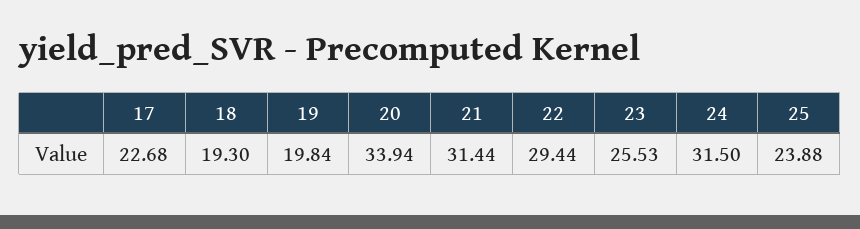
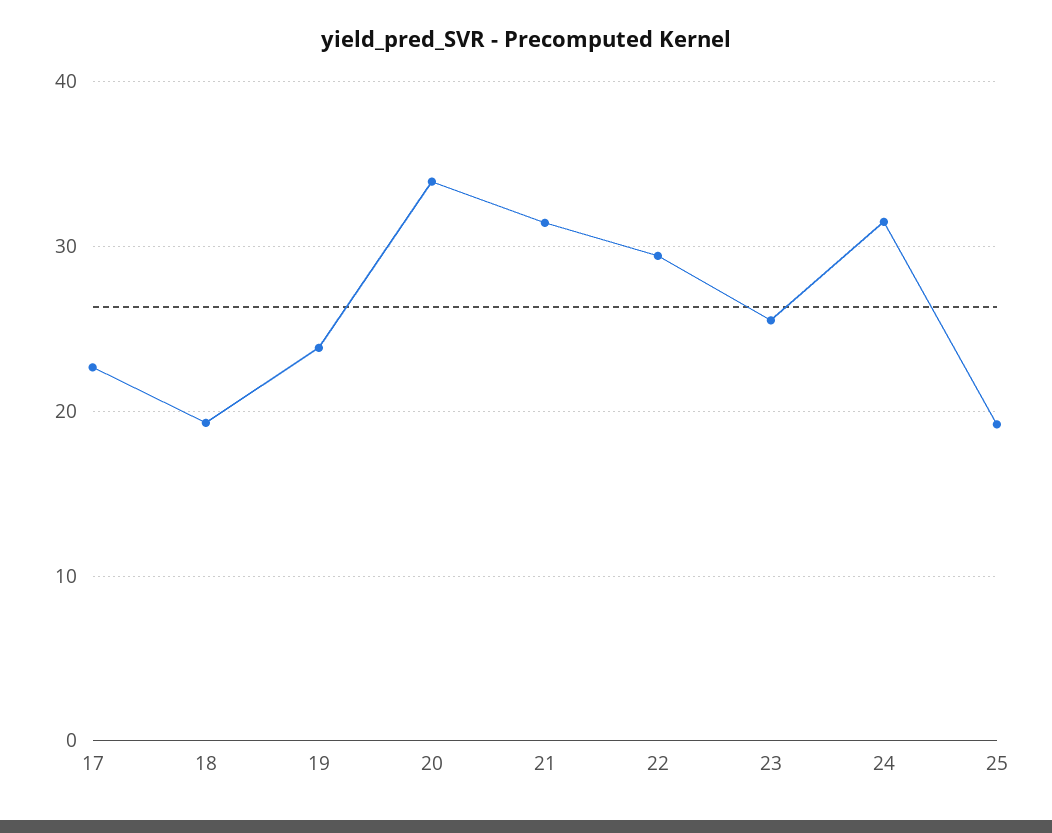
19: 19.84 -> 24
25: 23.88 -> 19

